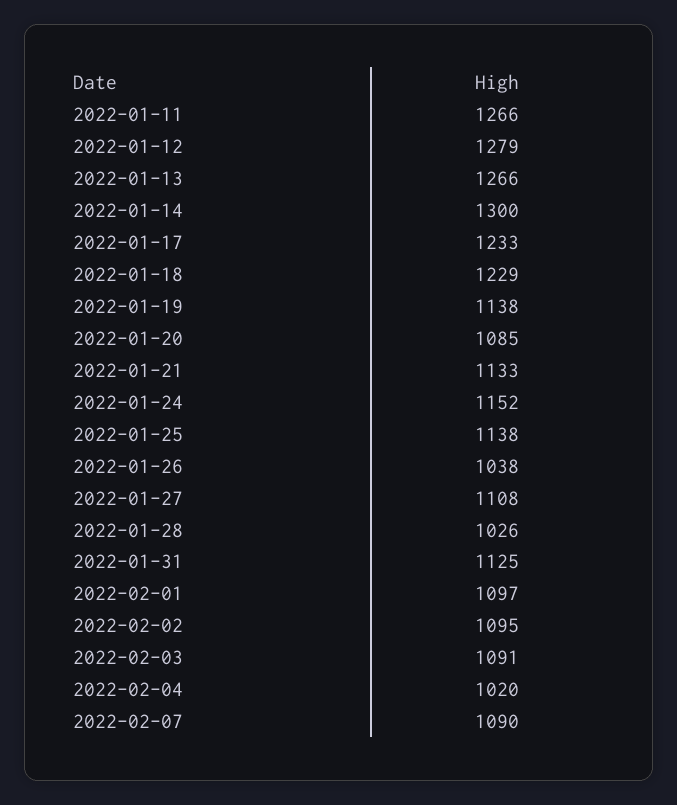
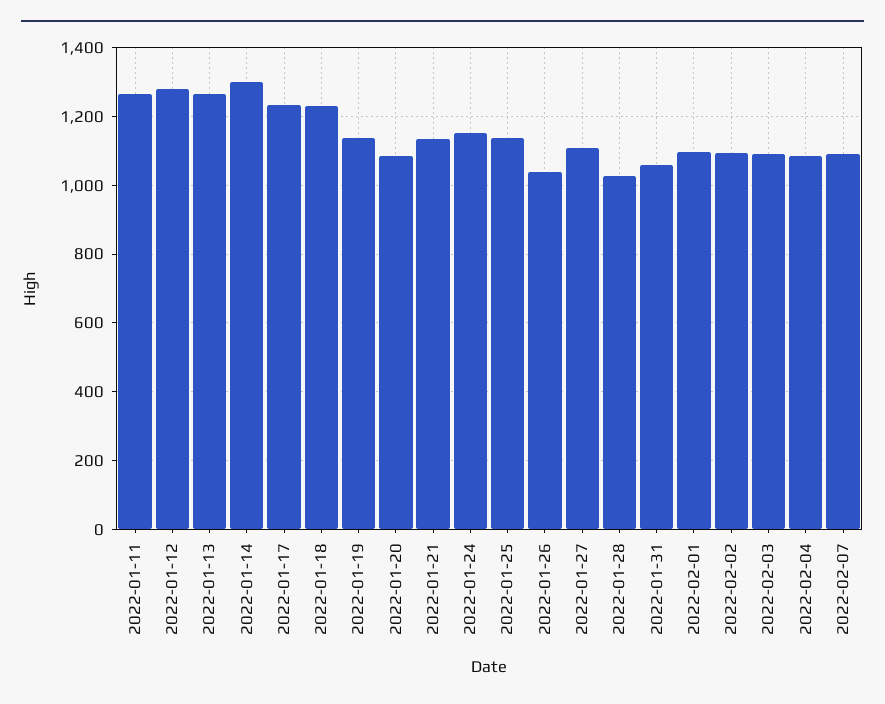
2022-01-31: 1125 -> 1060
2022-02-04: 1020 -> 1080

